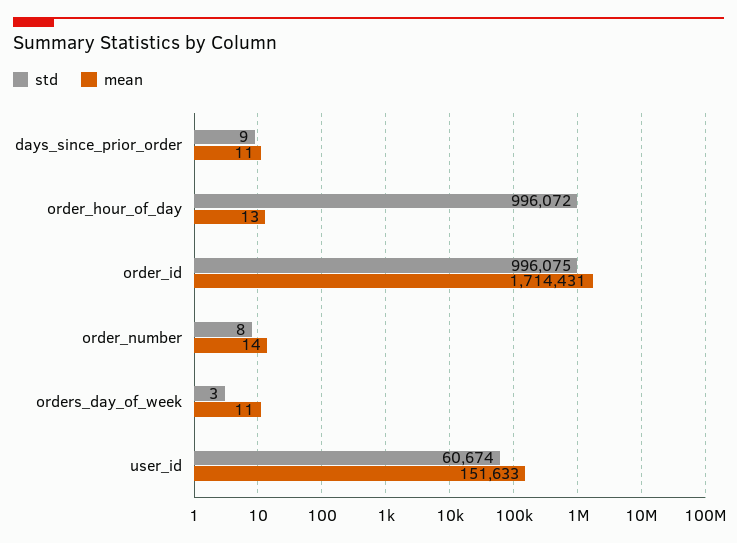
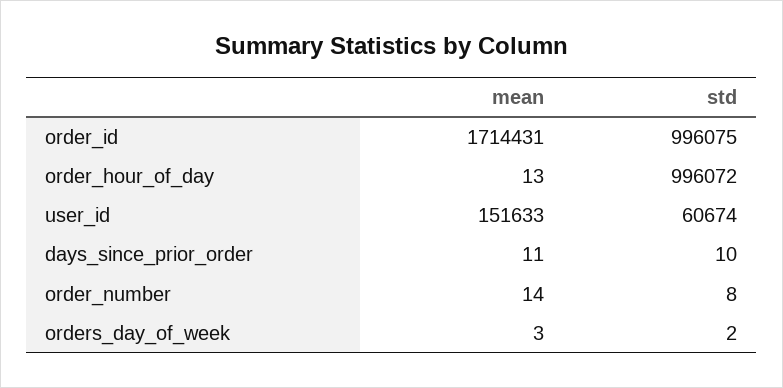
std, days_since_prior_order: 9 -> 10
std, orders_day_of_week: 3 -> 2
mean, orders_day_of_week: 11 -> 3

